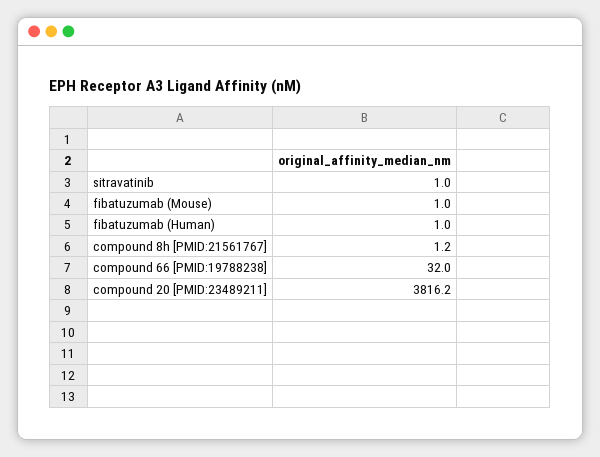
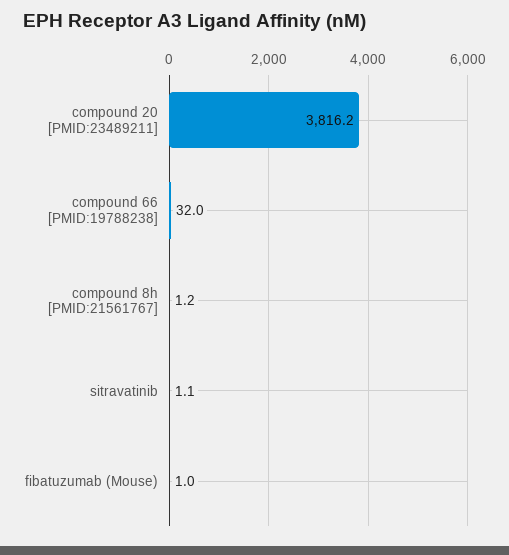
sitravatinib: 1 -> 1.1
fibatuzumab (Human): 1 -> none

